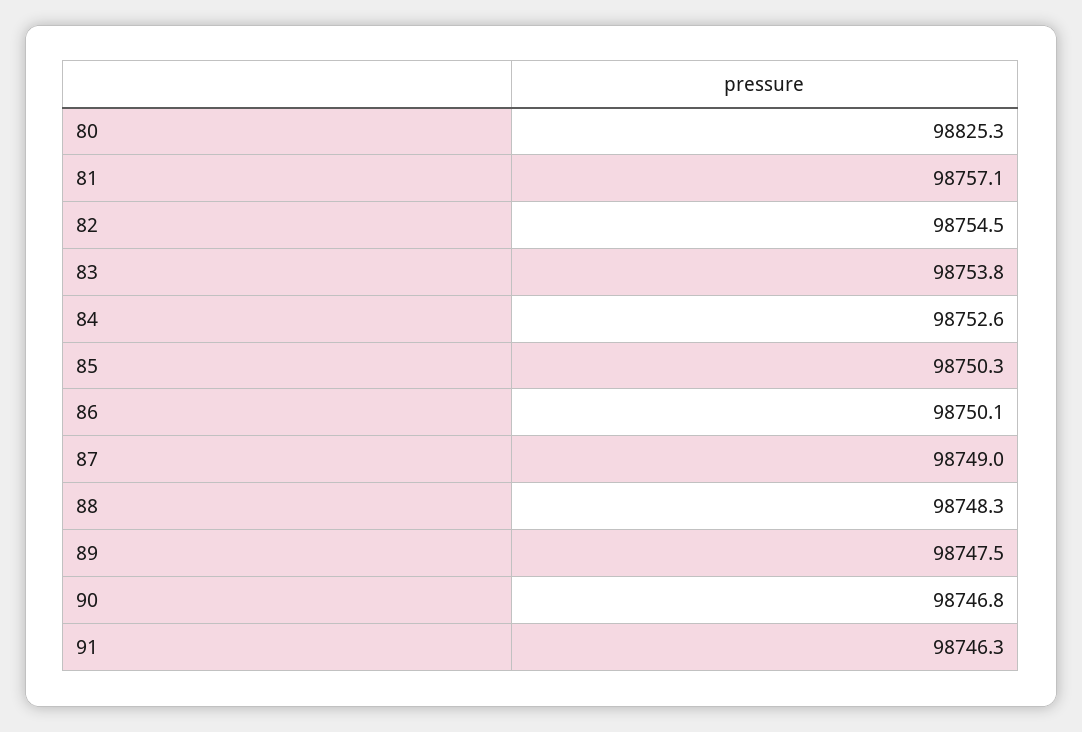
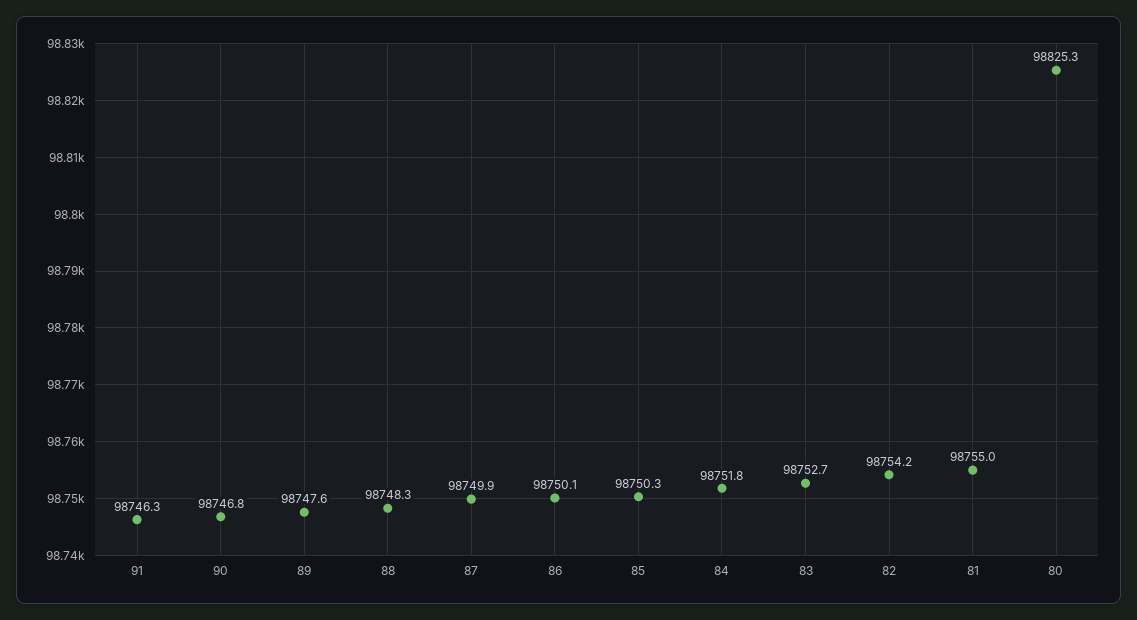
81: 98757.1 -> 98755
82: 98754.5 -> 98754.2
83: 98753.8 -> 98752.7
84: 98752.6 -> 98751.8
87: 98749 -> 98749.9
89: 98747.5 -> 98747.6

